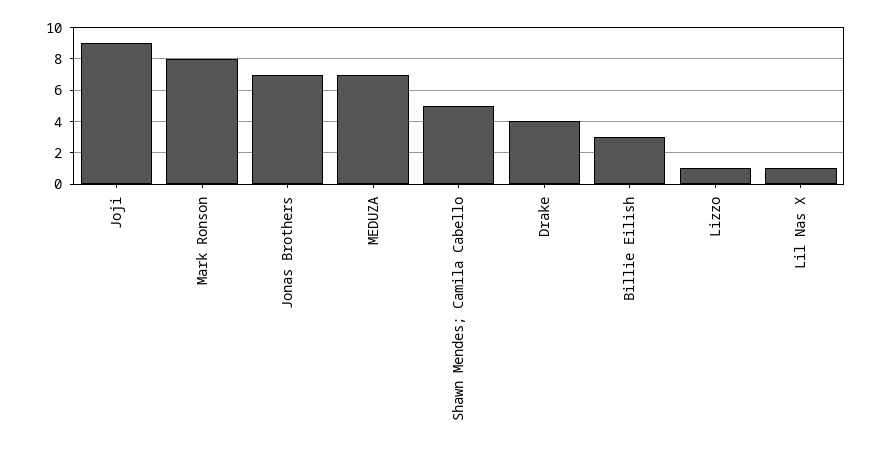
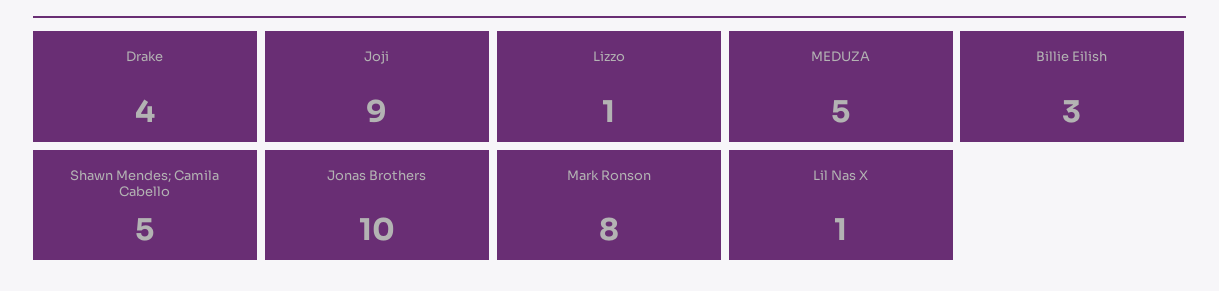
Jonas Brothers: 7 -> 10
MEDUZA: 7 -> 5

